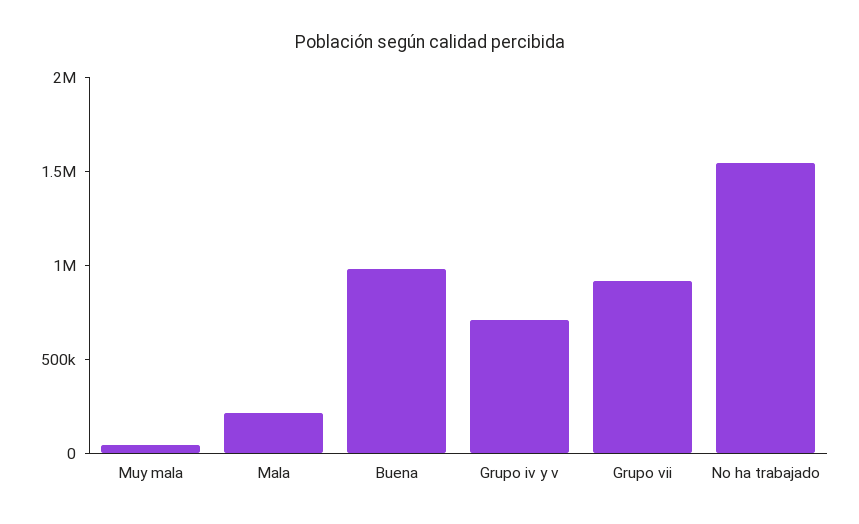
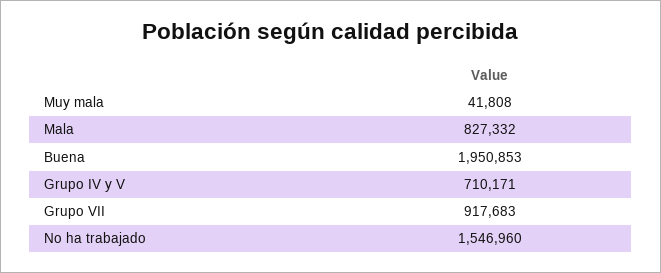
Mala: 200000 -> 827332
Buena: 1000000 -> 1950853

